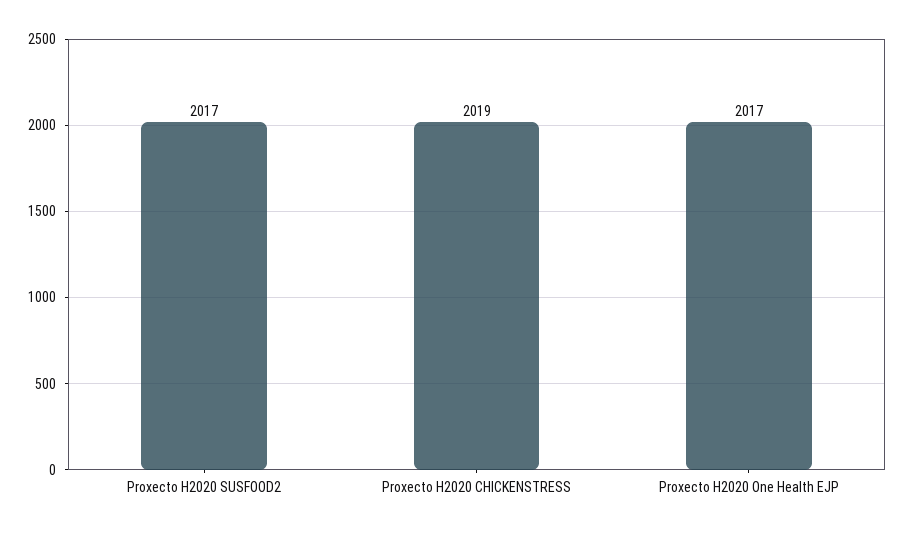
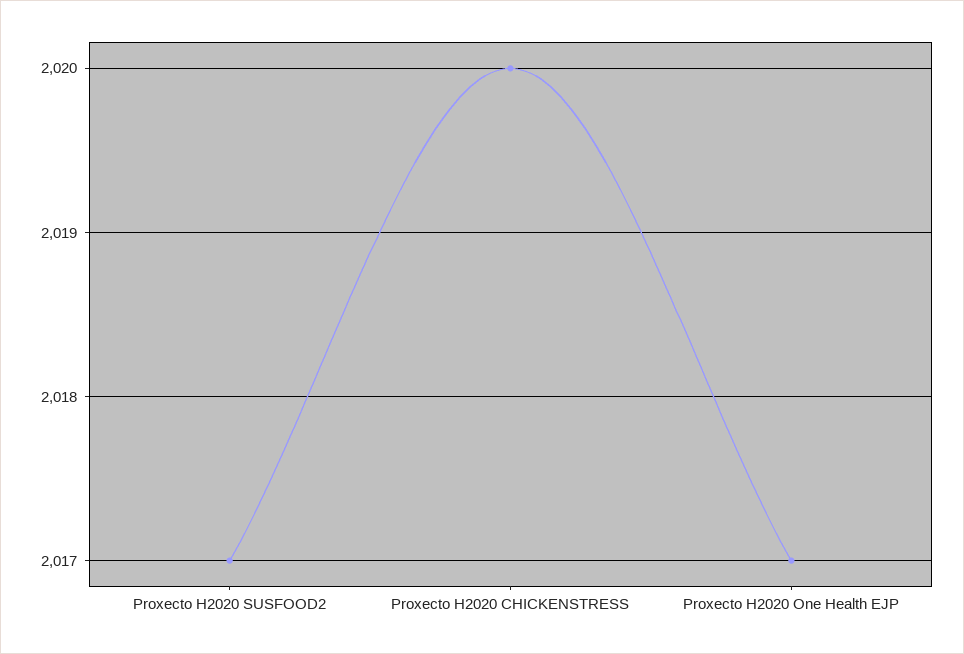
Proxecto H2020 CHICKENSTRESS: 2019 -> 2020

